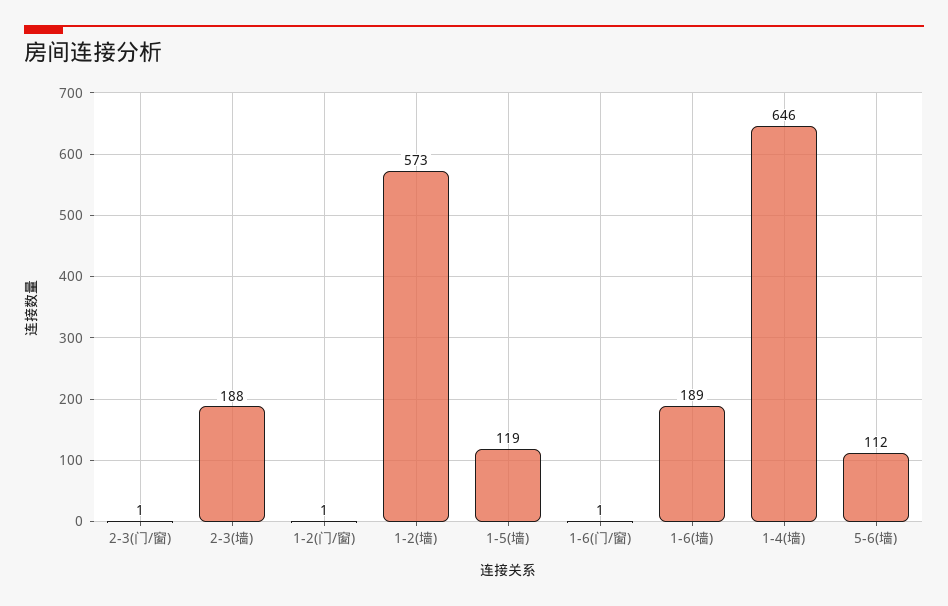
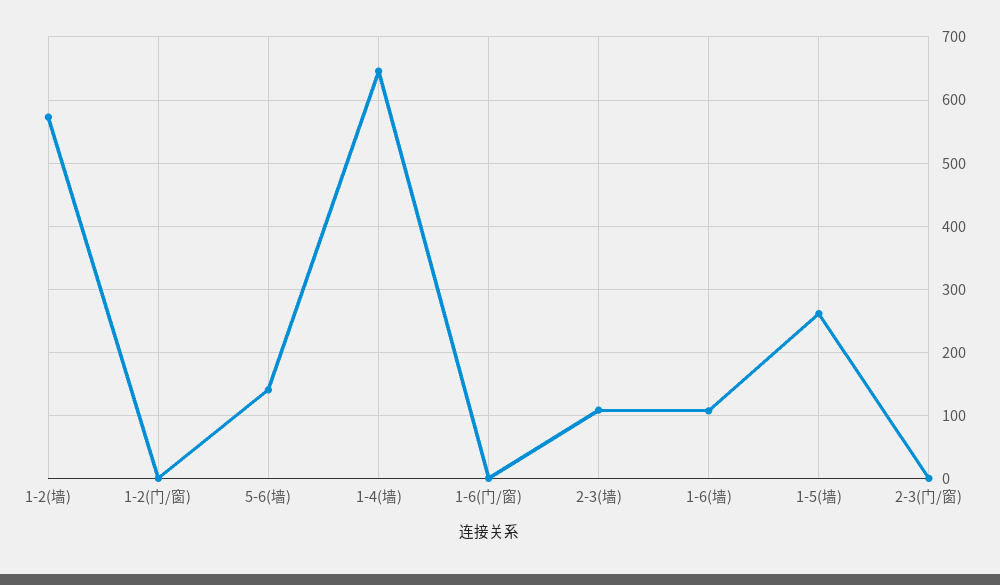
2-3(墙): 188 -> 110
1-5(墙): 119 -> 260
1-6(墙): 189 -> 110
5-6(墙): 112 -> 140

